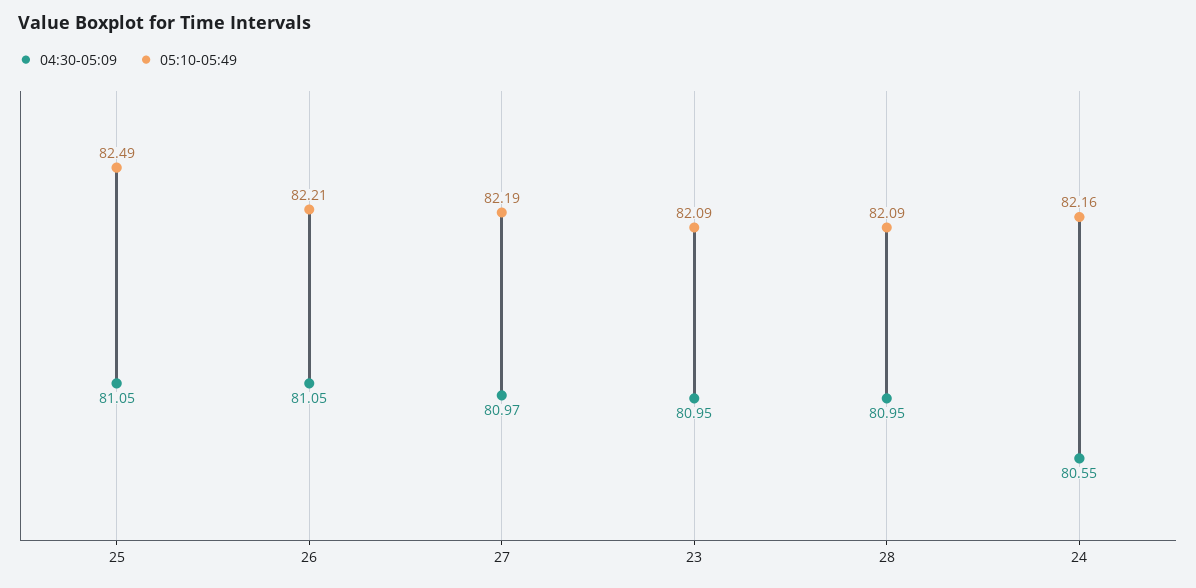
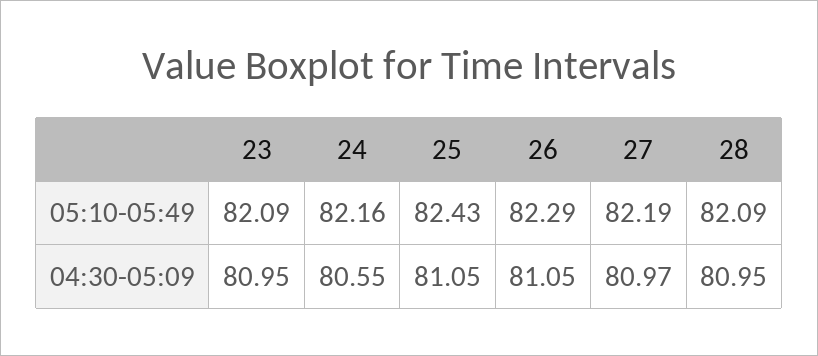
05:10-05:49, 25: 82.49 -> 82.43
05:10-05:49, 26: 82.21 -> 82.29

